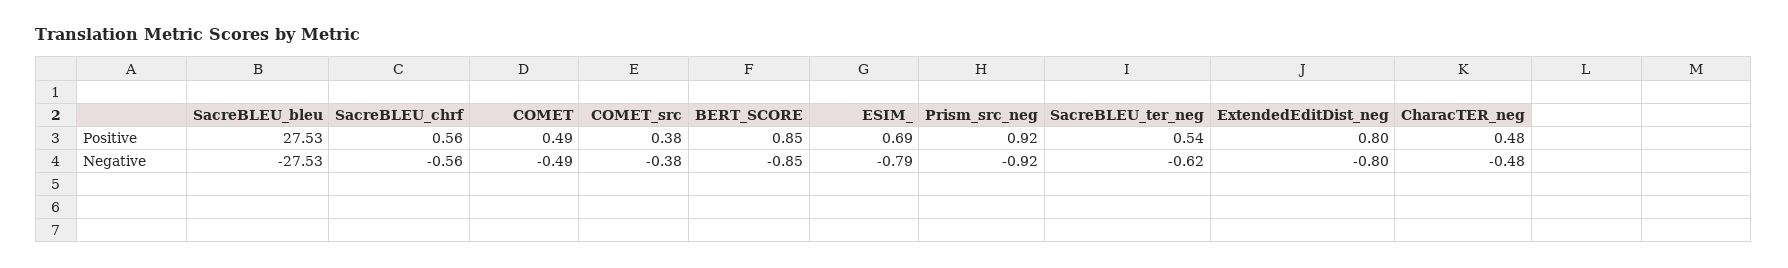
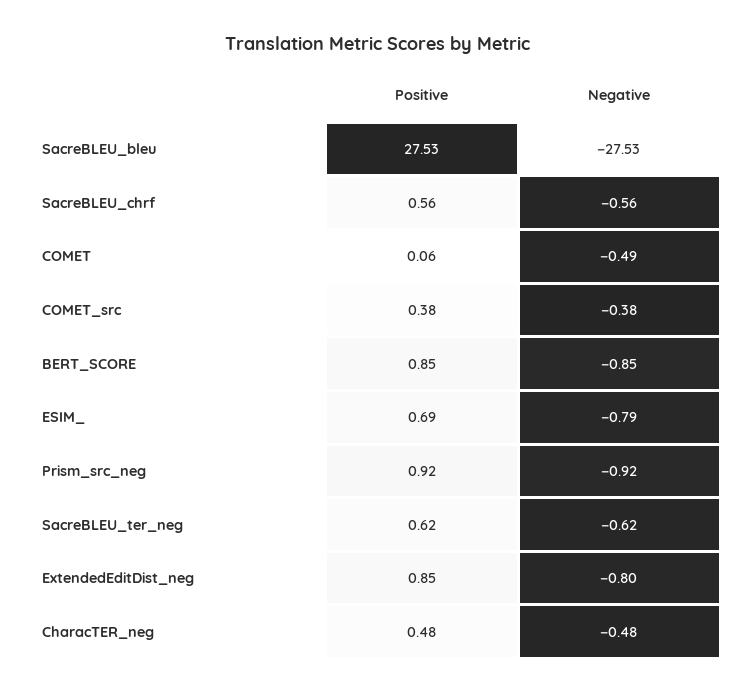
COMET, Positive: 0.49 -> 0.06
SacreBLEU_ter_neg, Positive: 0.54 -> 0.62
ExtendedEditDist_neg, Positive: 0.8 -> 0.85

